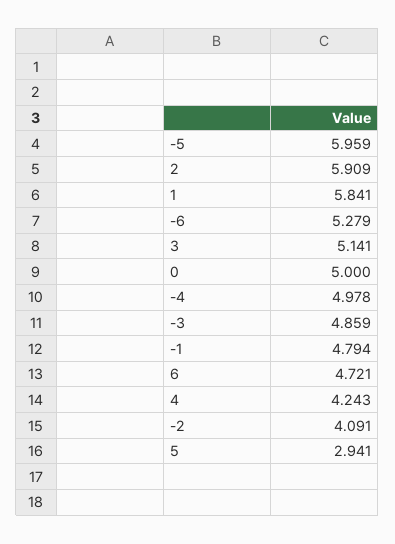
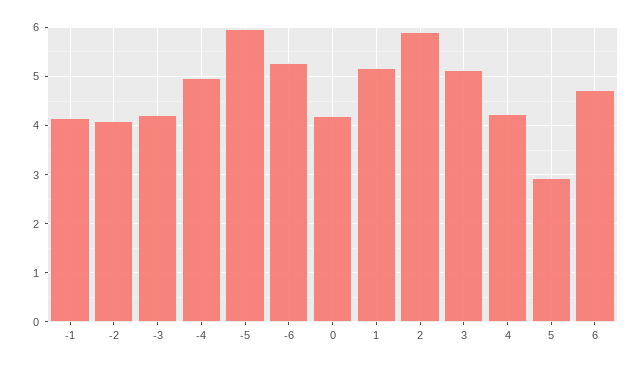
1: 5.841 -> 5.2
0: 5 -> 4.2
-3: 4.859 -> 4.2
-1: 4.794 -> 4.2

